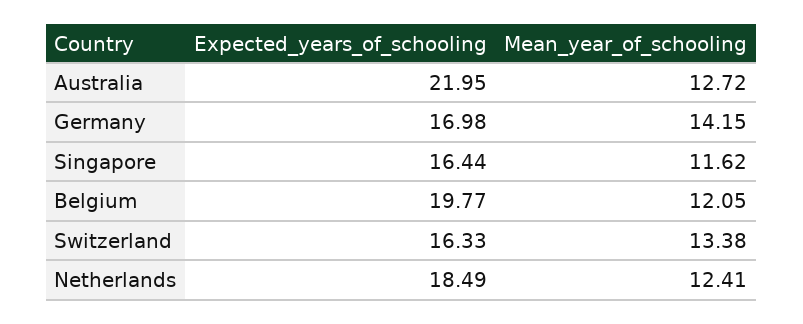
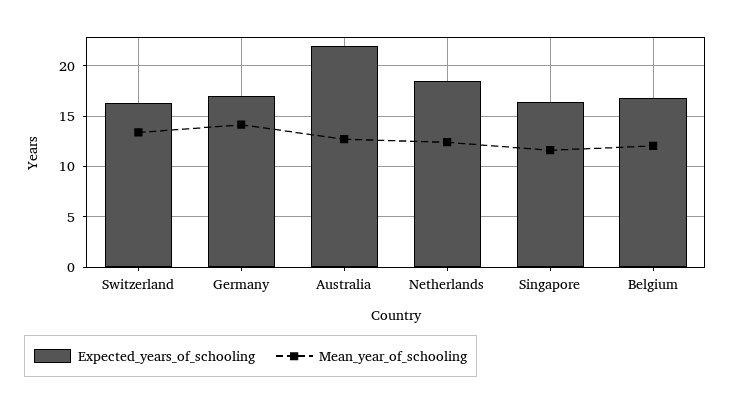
Expected_years_of_schooling, Belgium: 19.77 -> 17

